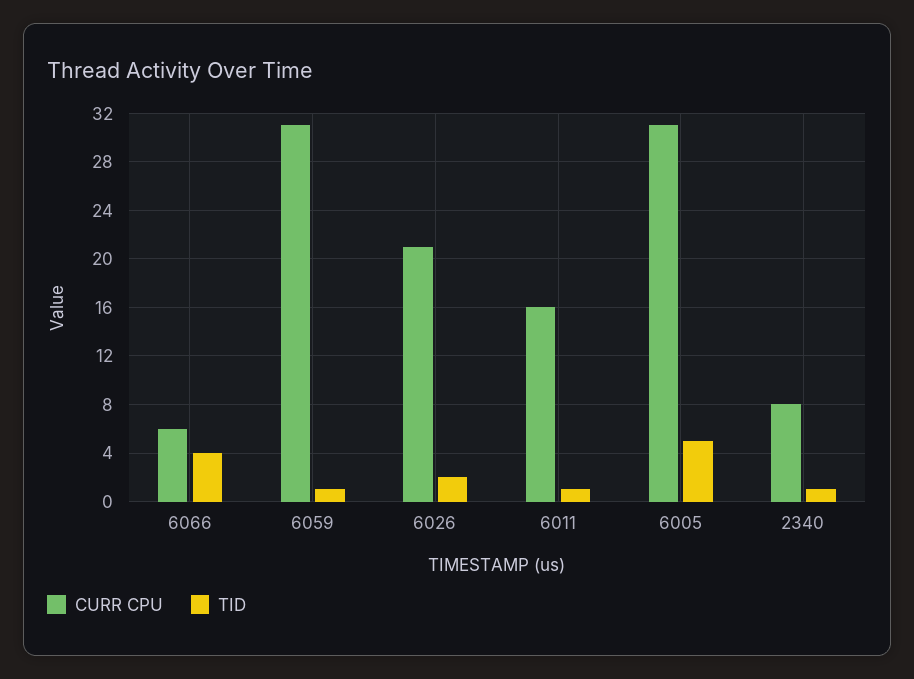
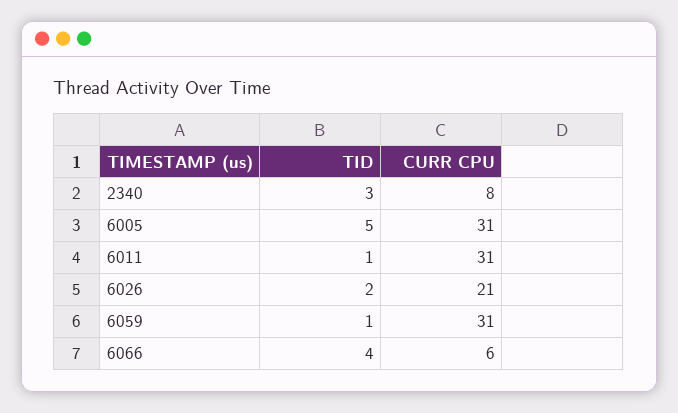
CURR CPU, 6011: 16 -> 31
TID, 2340: 1 -> 3

